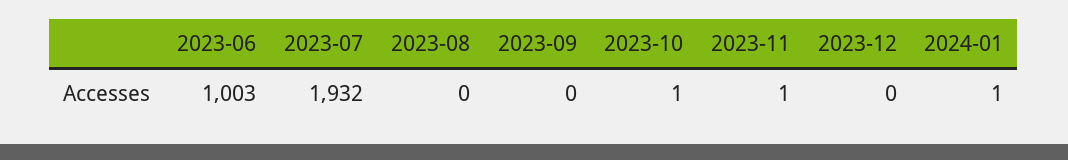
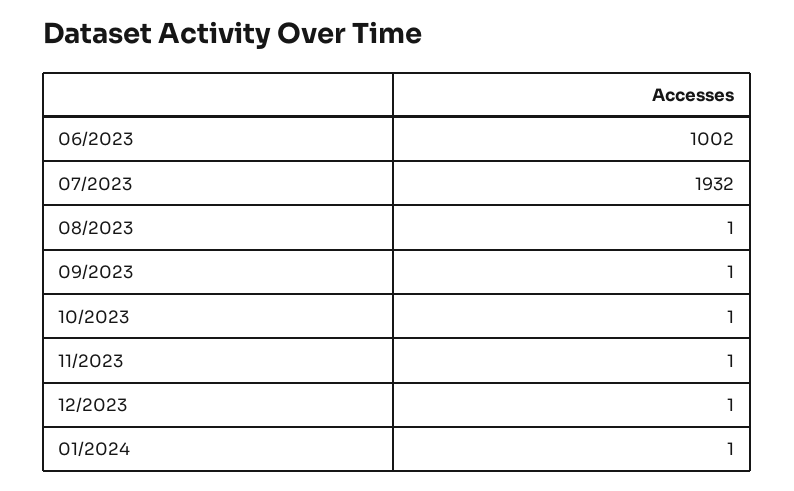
2023-06: 1003 -> 1002
2023-08: 0 -> 1
2023-09: 0 -> 1
2023-12: 0 -> 1

